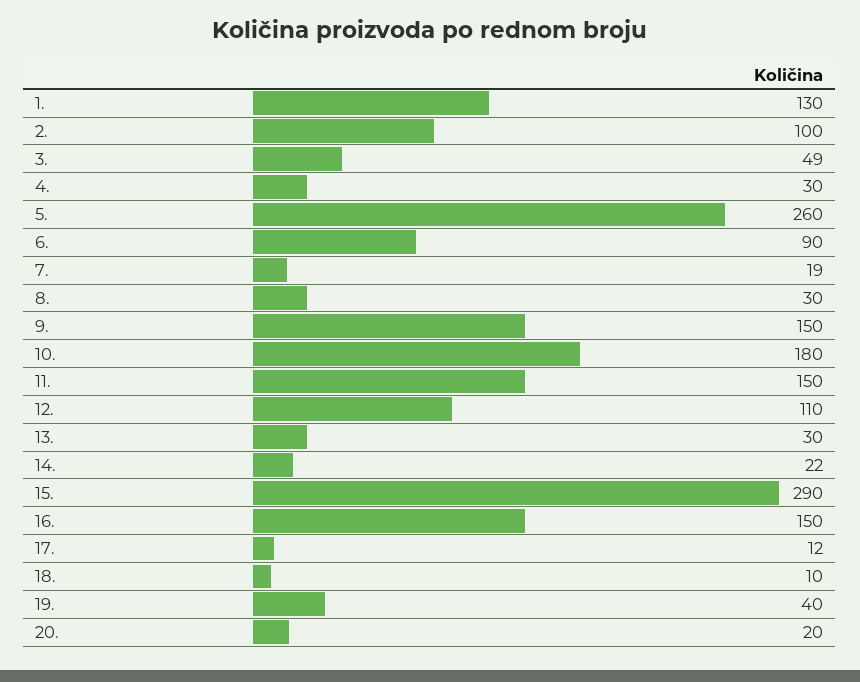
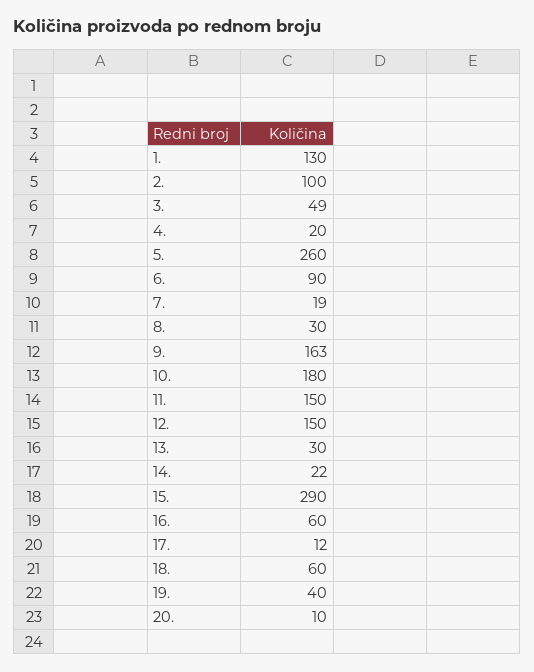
4.: 30 -> 20
9.: 150 -> 163
12.: 110 -> 150
16.: 150 -> 60
18.: 10 -> 60
20.: 20 -> 10

